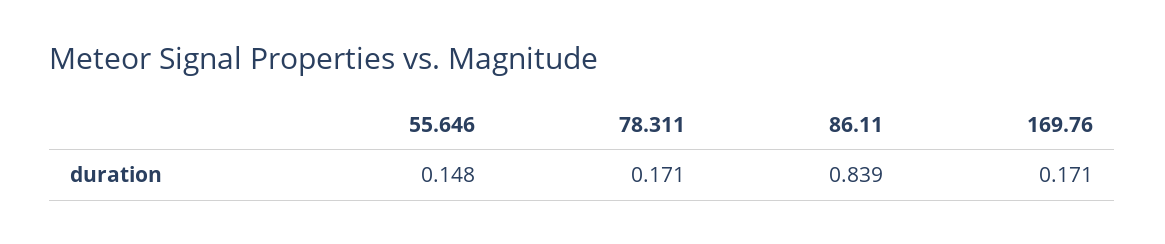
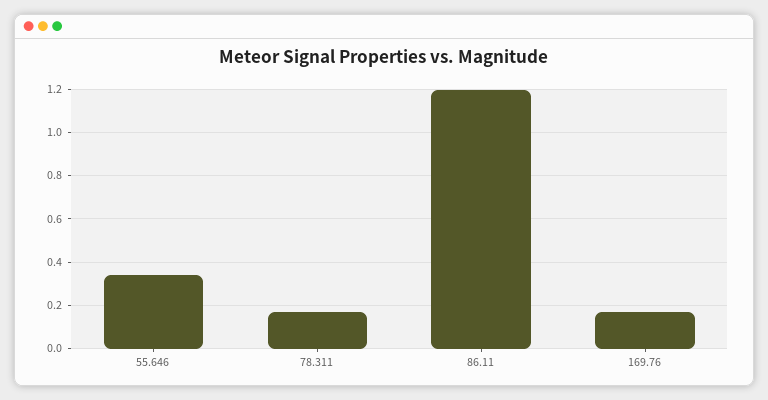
55.646: 0.148 -> 0.35
86.11: 0.839 -> 1.2

